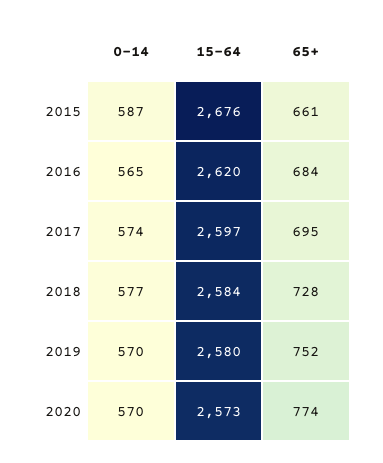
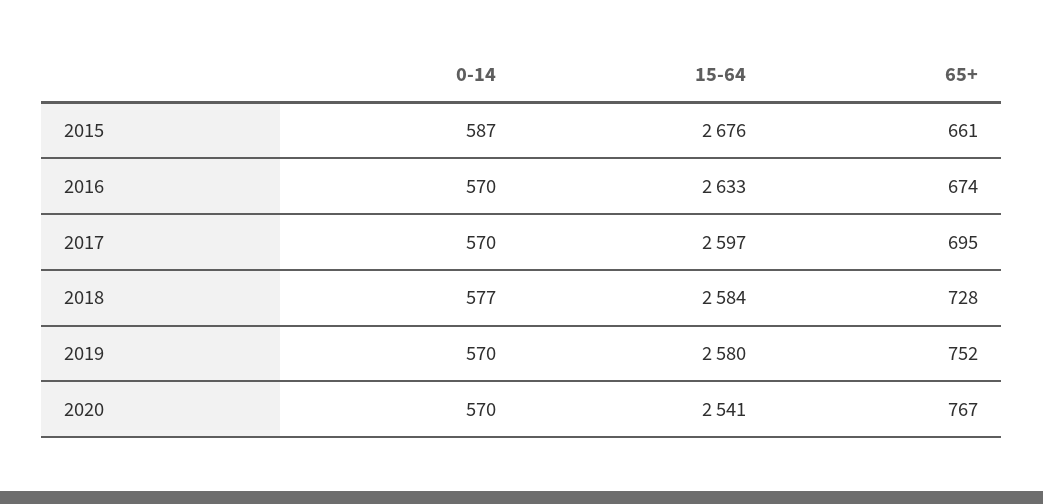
0-14, 2016: 565 -> 570
15-64, 2016: 2620 -> 2633
65+, 2016: 684 -> 674
0-14, 2017: 574 -> 570
15-64, 2020: 2573 -> 2541
65+, 2020: 774 -> 767

